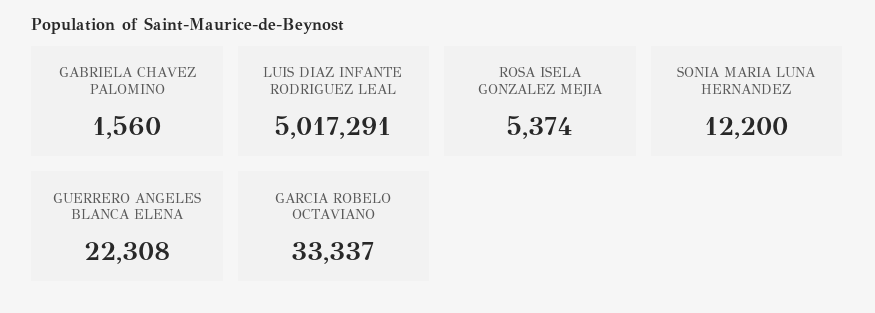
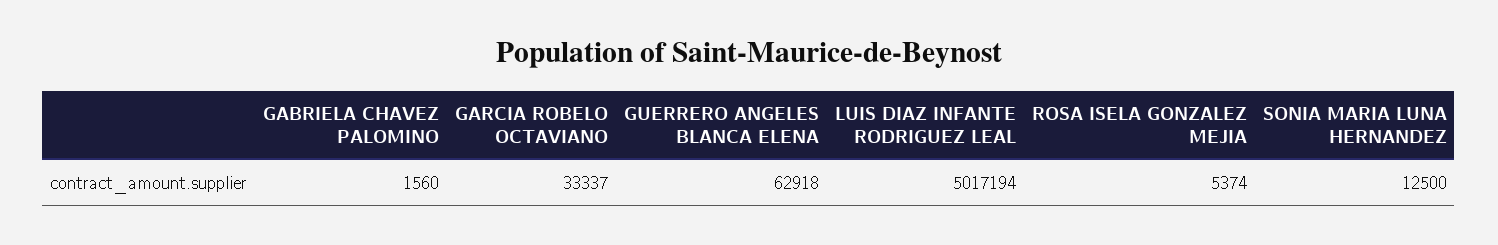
LUIS DIAZ INFANTE RODRIGUEZ LEAL: 5017291 -> 5017194
SONIA MARIA LUNA HERNANDEZ: 12200 -> 12500
GUERRERO ANGELES BLANCA ELENA: 22308 -> 62918

